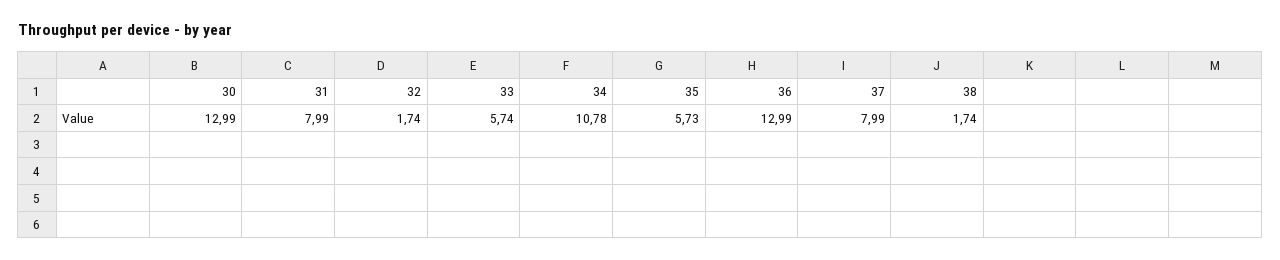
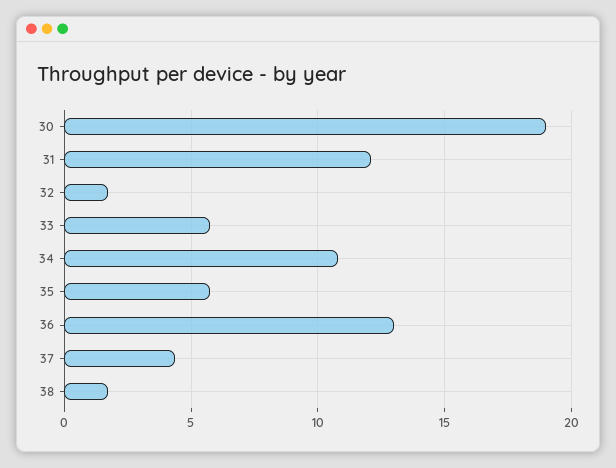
30: 12.99 -> 19
31: 7.99 -> 12
37: 7.99 -> 4.5

